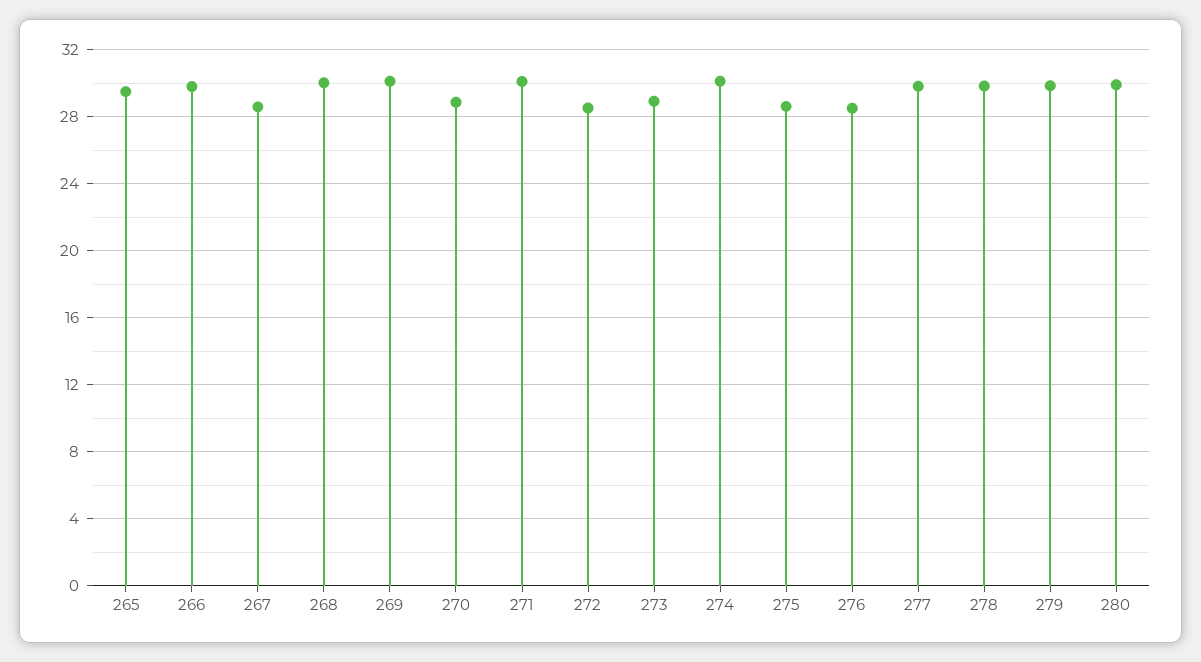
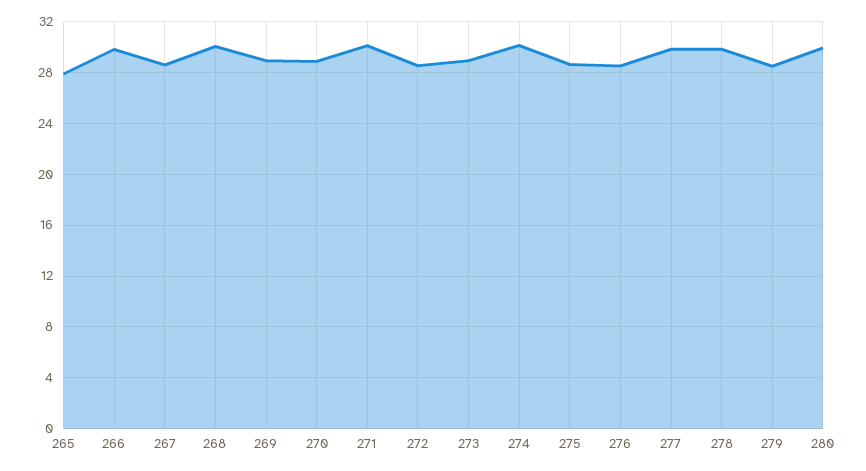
265: 29.5 -> 28
269: 30 -> 29
279: 30 -> 28.5

